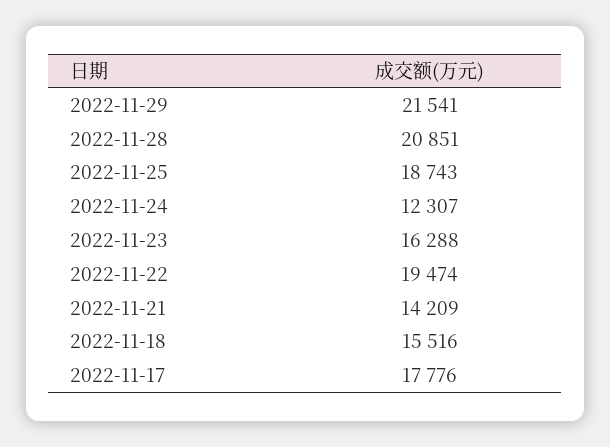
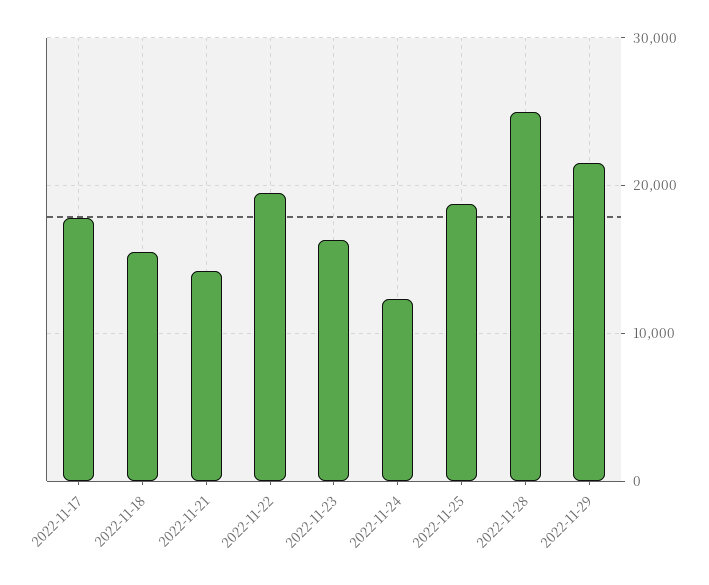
2022-11-28: 20851 -> 25000

